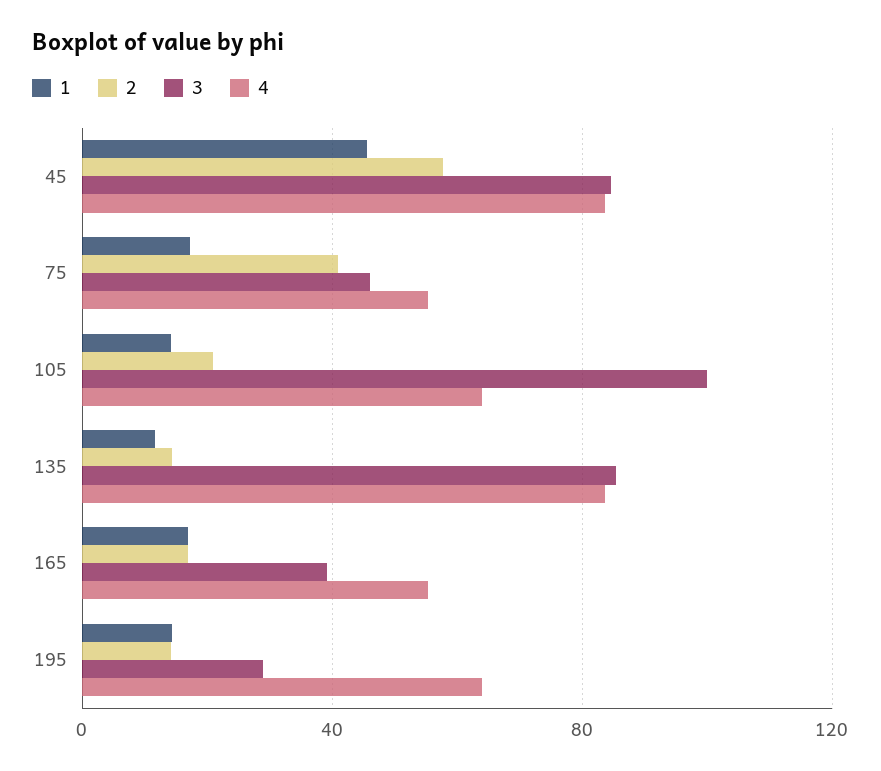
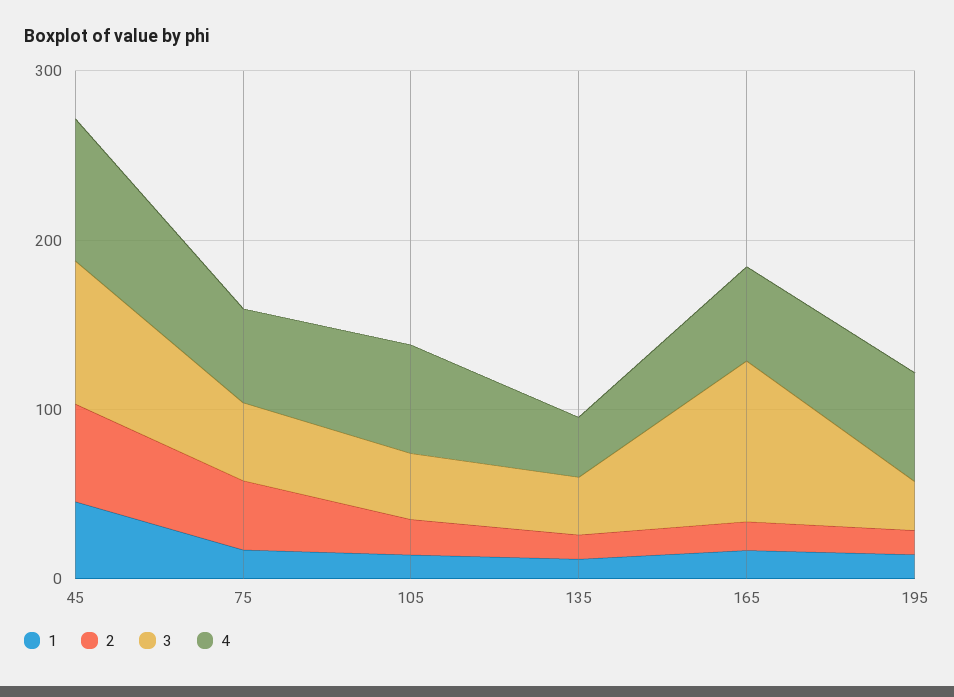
3, 105: 100 -> 40
3, 135: 85 -> 40
4, 135: 85 -> 40
3, 165: 40 -> 100

